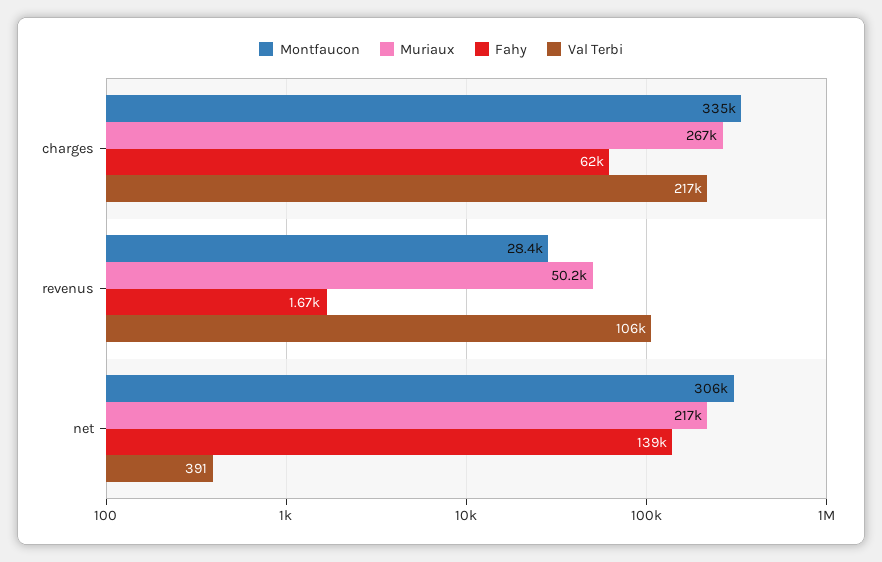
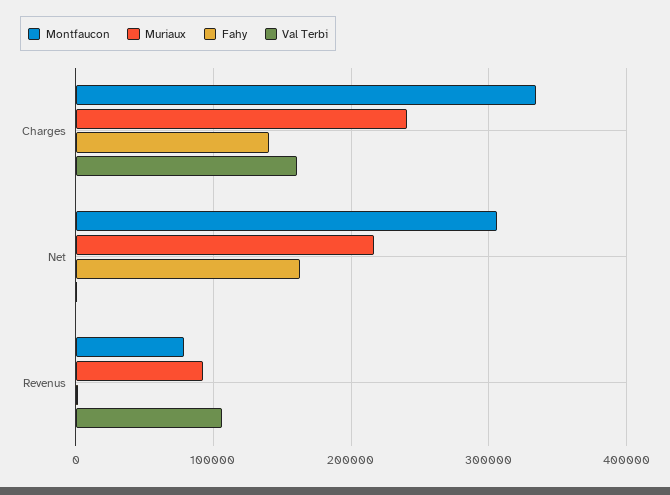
Muriaux, charges: 267000 -> 240000
Fahy, charges: 62000 -> 140000
Val Terbi, charges: 217000 -> 160000
Montfaucon, revenus: 28400 -> 80000
Muriaux, revenus: 50200 -> 90000
Fahy, net: 139000 -> 160000

